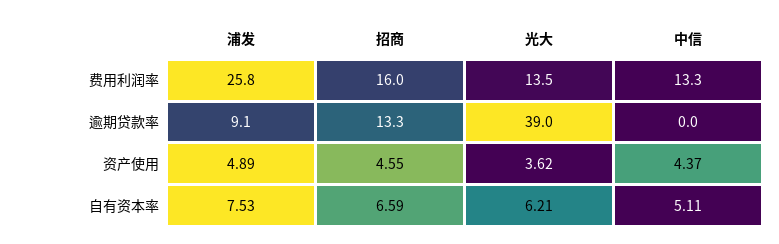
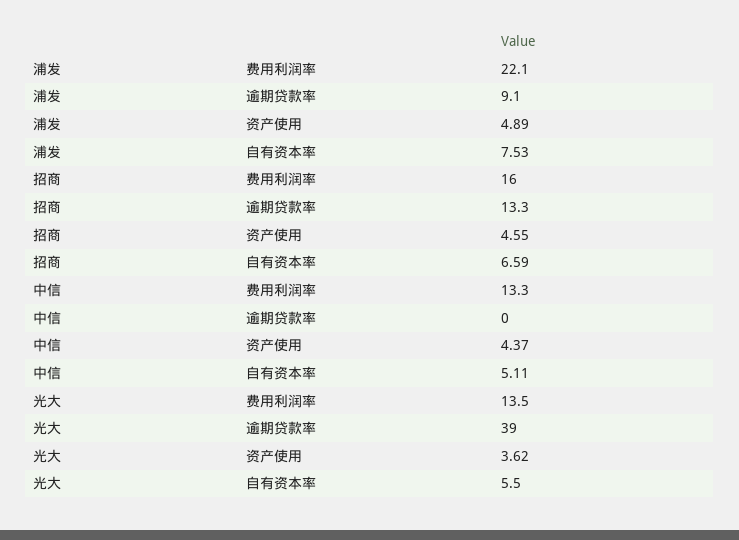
浦发, 费用利润率: 25.8 -> 22.1
光大, 自有资本率: 6.21 -> 5.5

